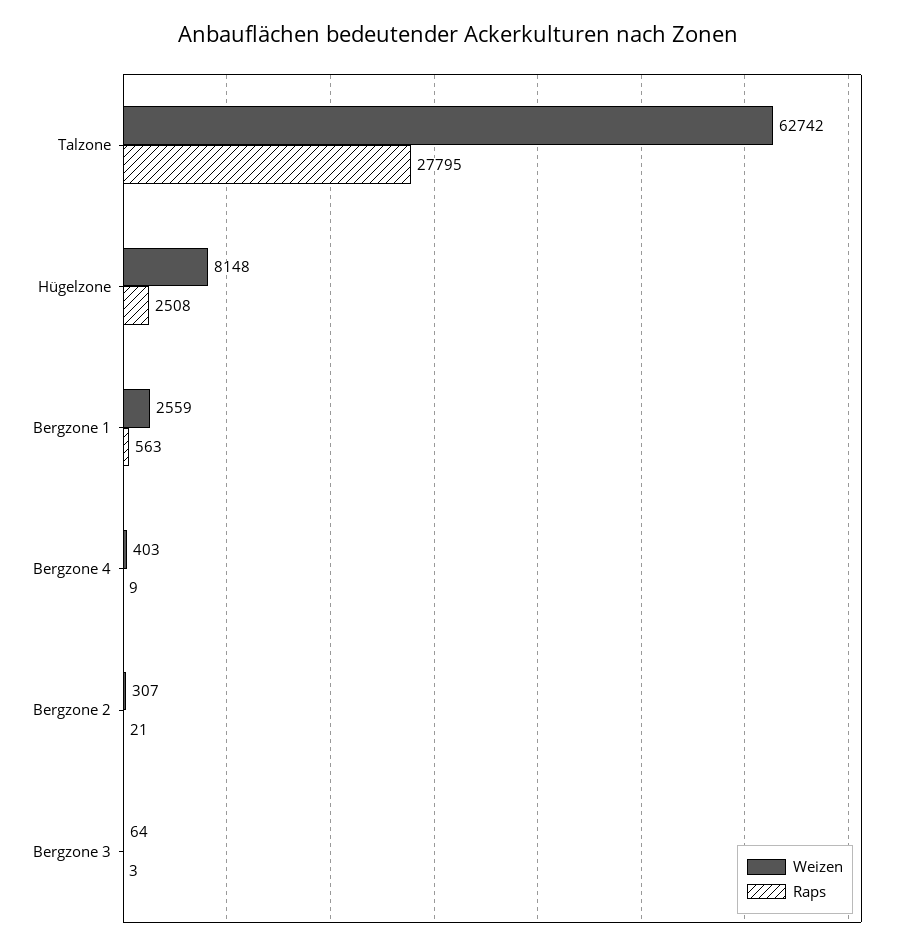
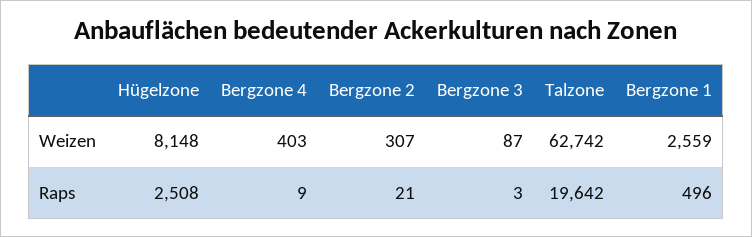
Raps, Talzone: 27795 -> 19642
Raps, Bergzone 1: 563 -> 496
Weizen, Bergzone 3: 64 -> 87

